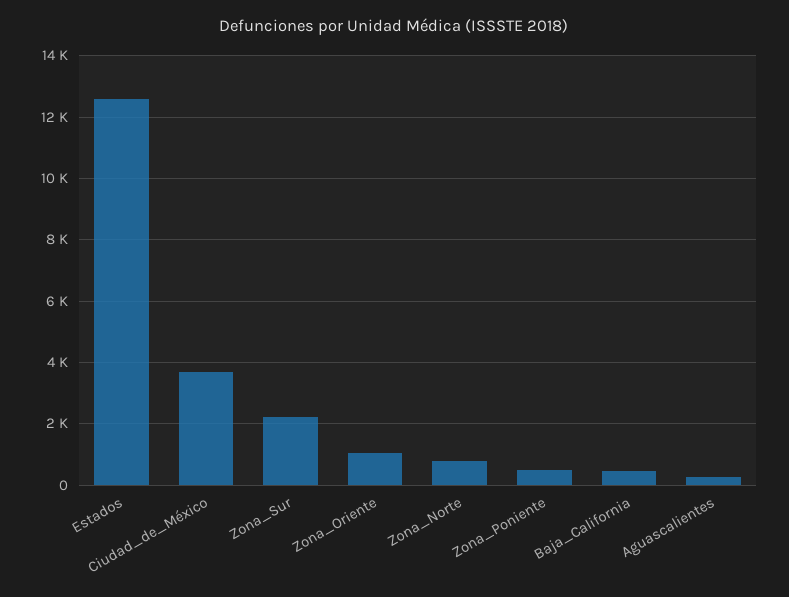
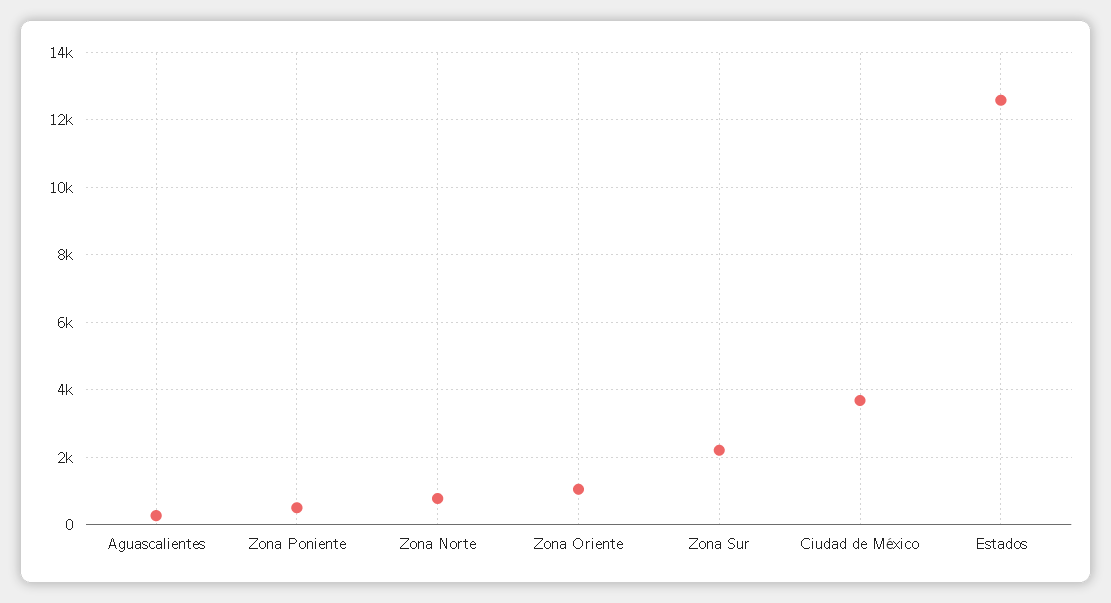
Baja_California: 400 -> none

